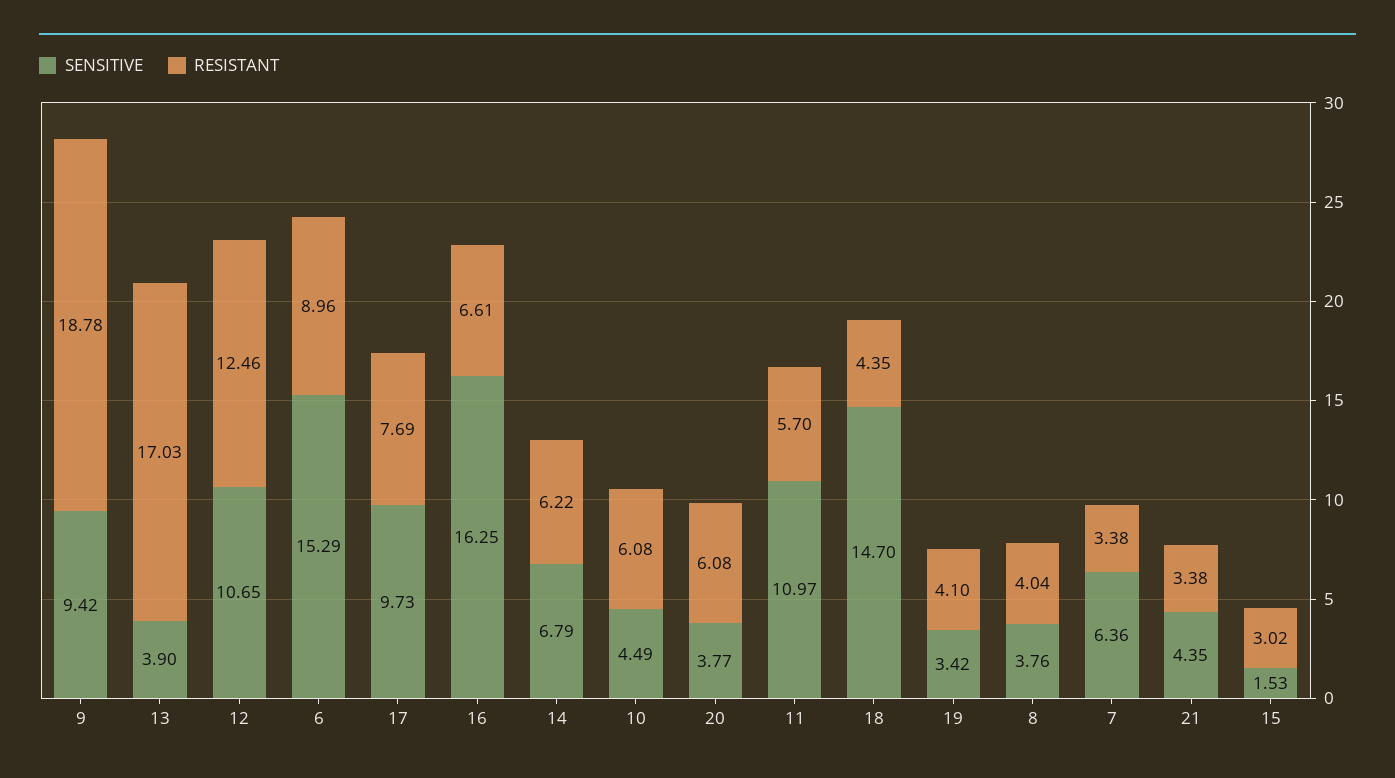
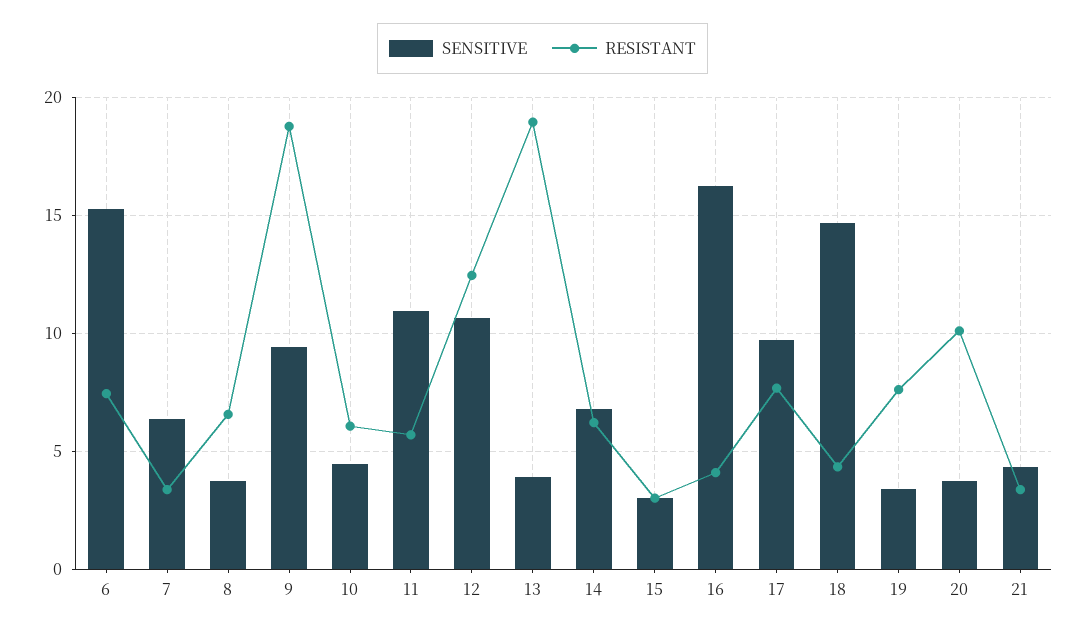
RESISTANT, 13: 17.03 -> 19
RESISTANT, 6: 8.96 -> 7.5
RESISTANT, 16: 6.61 -> 4
RESISTANT, 20: 6.08 -> 10
RESISTANT, 19: 4.1 -> 7.5
RESISTANT, 8: 4.04 -> 6.5
SENSITIVE, 15: 1.53 -> 3

